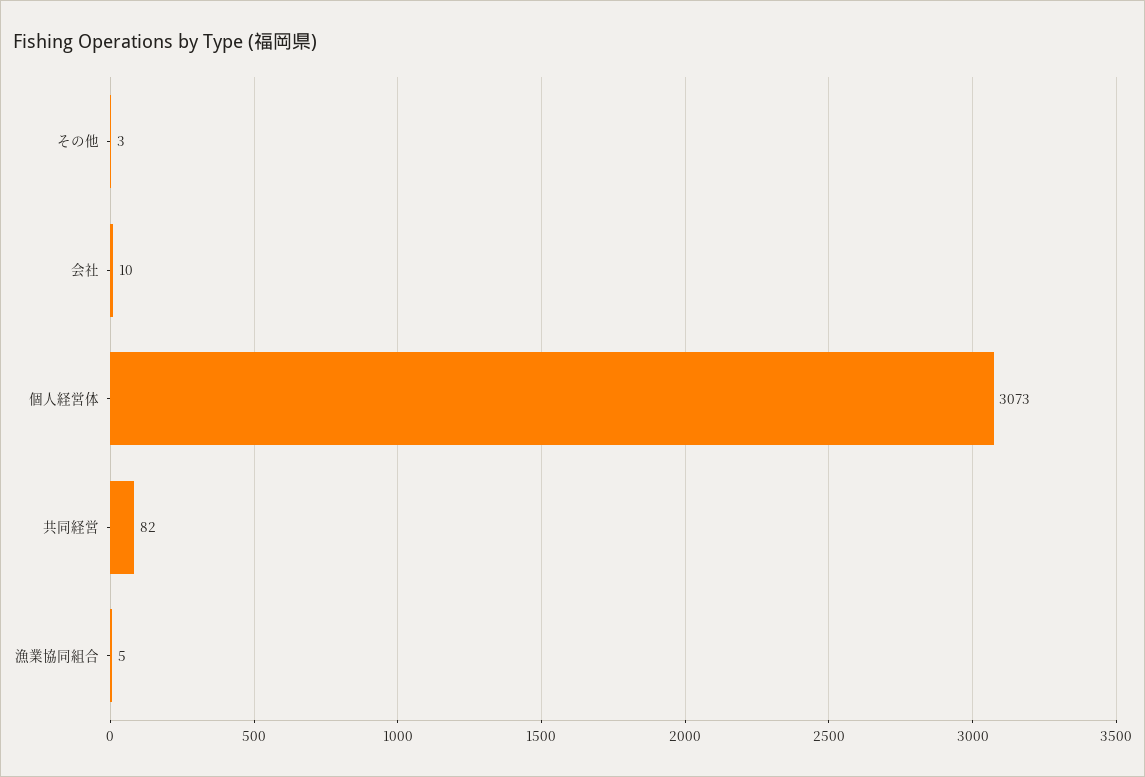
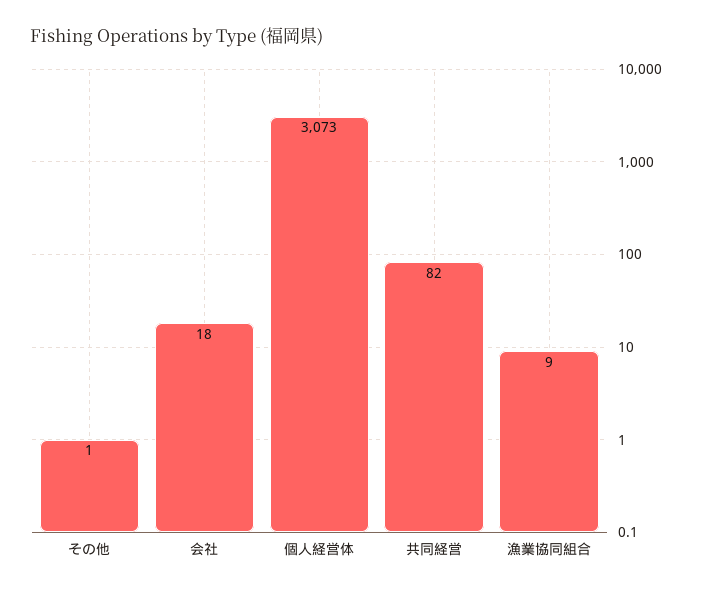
その他: 3 -> 1
会社: 10 -> 18
漁業協同組合: 5 -> 9

